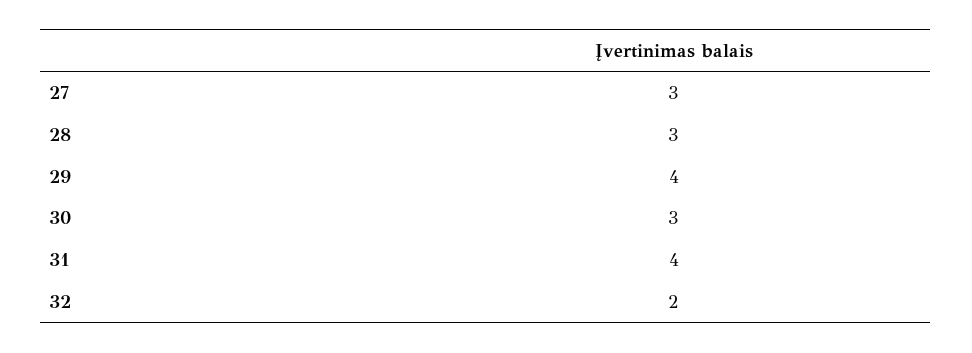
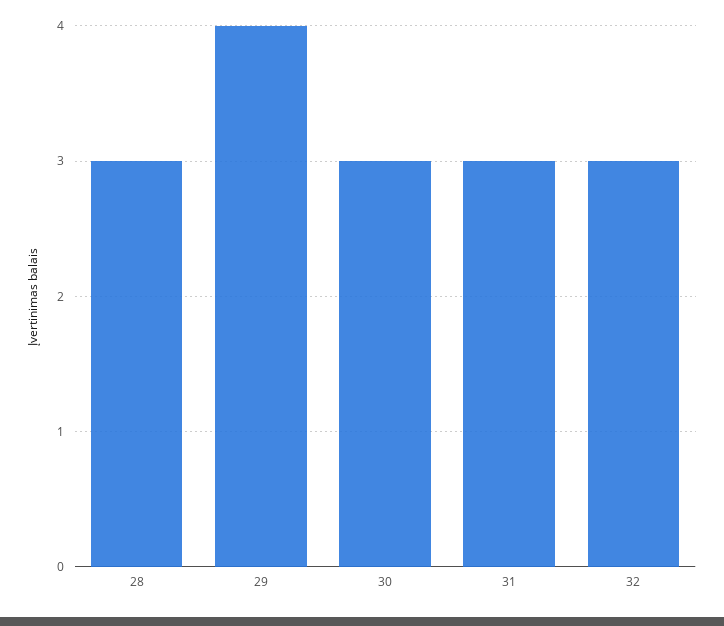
27: 3 -> none
31: 4 -> 3
32: 2 -> 3

